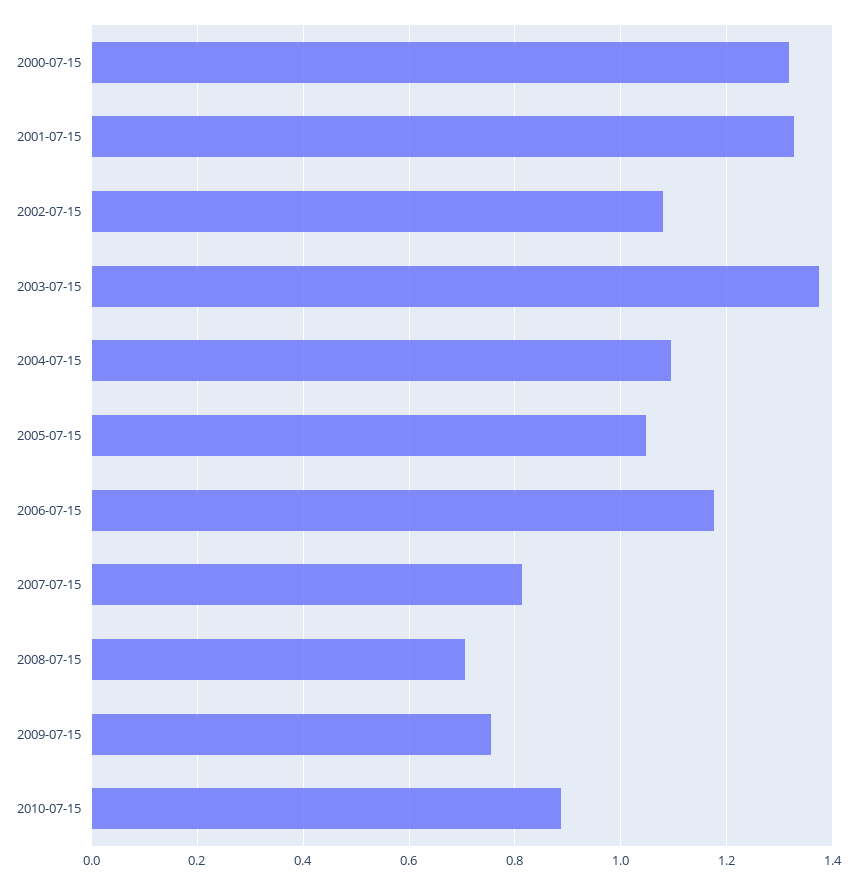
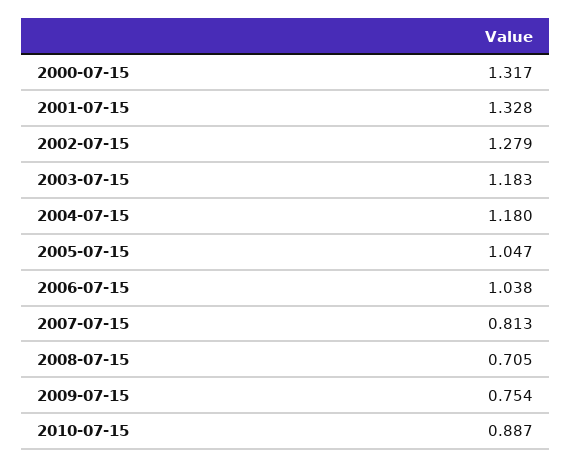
2002-07-15: 1.08 -> 1.279
2003-07-15: 1.38 -> 1.183
2004-07-15: 1.1 -> 1.18
2006-07-15: 1.18 -> 1.038

